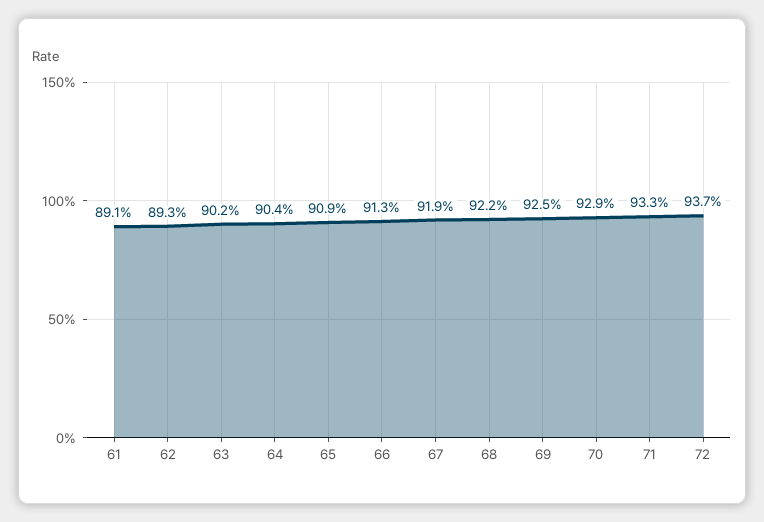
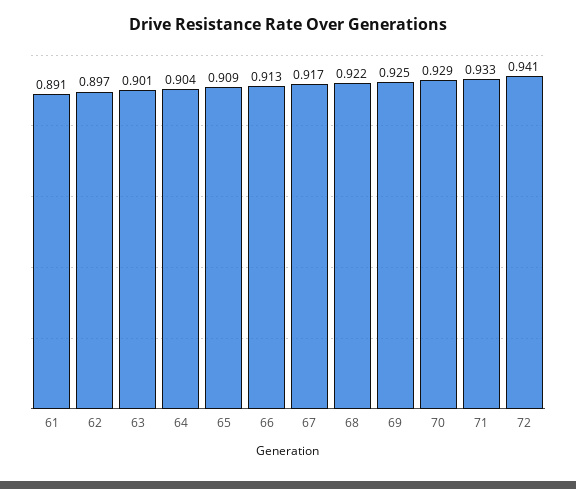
62: 0.893 -> 0.897
63: 0.902 -> 0.901
67: 0.919 -> 0.917
72: 0.937 -> 0.941

